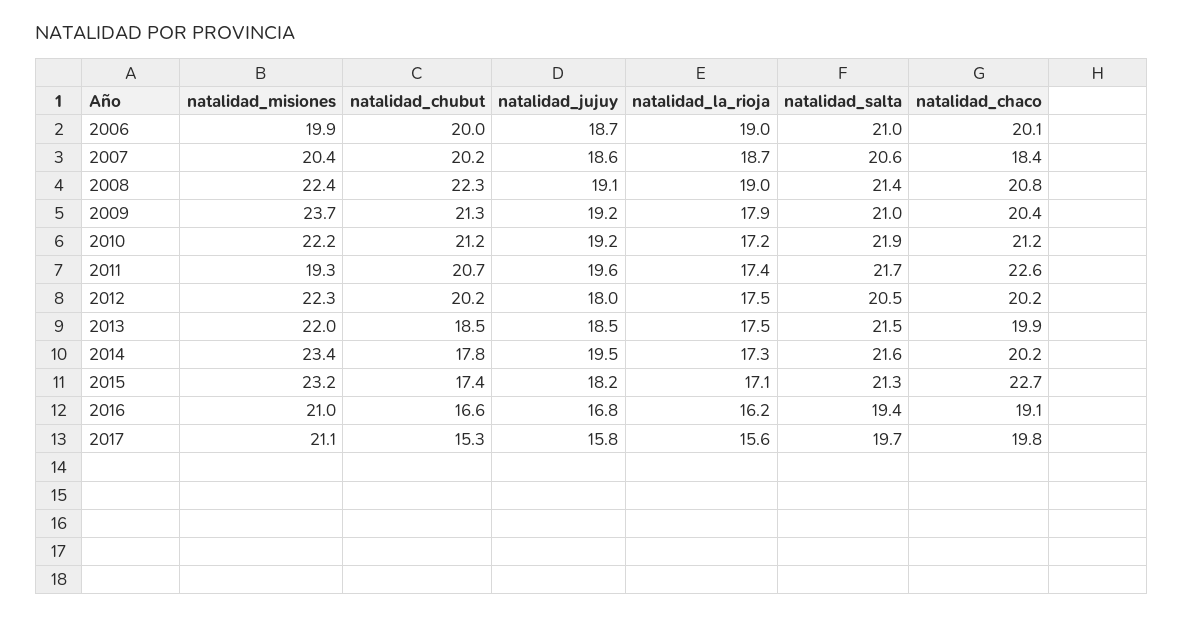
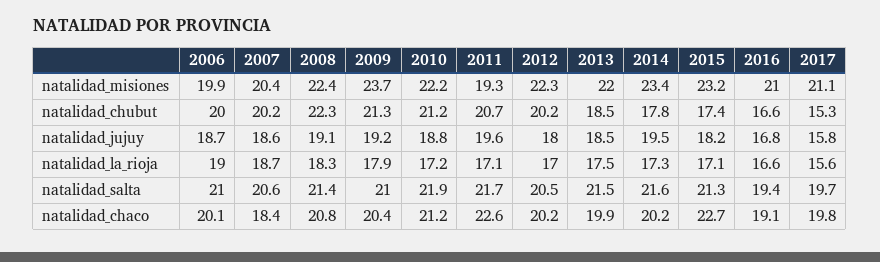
natalidad_la_rioja, 2008: 19 -> 18.3
natalidad_jujuy, 2010: 19.2 -> 18.8
natalidad_la_rioja, 2011: 17.4 -> 17.1
natalidad_la_rioja, 2012: 17.5 -> 17
natalidad_la_rioja, 2016: 16.2 -> 16.6

